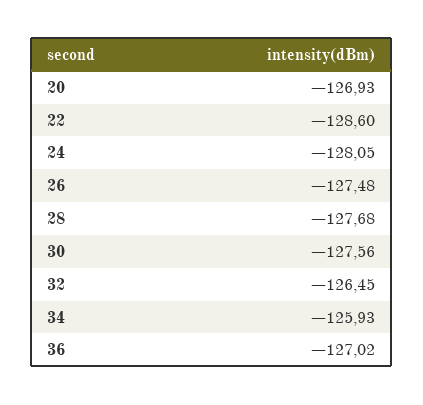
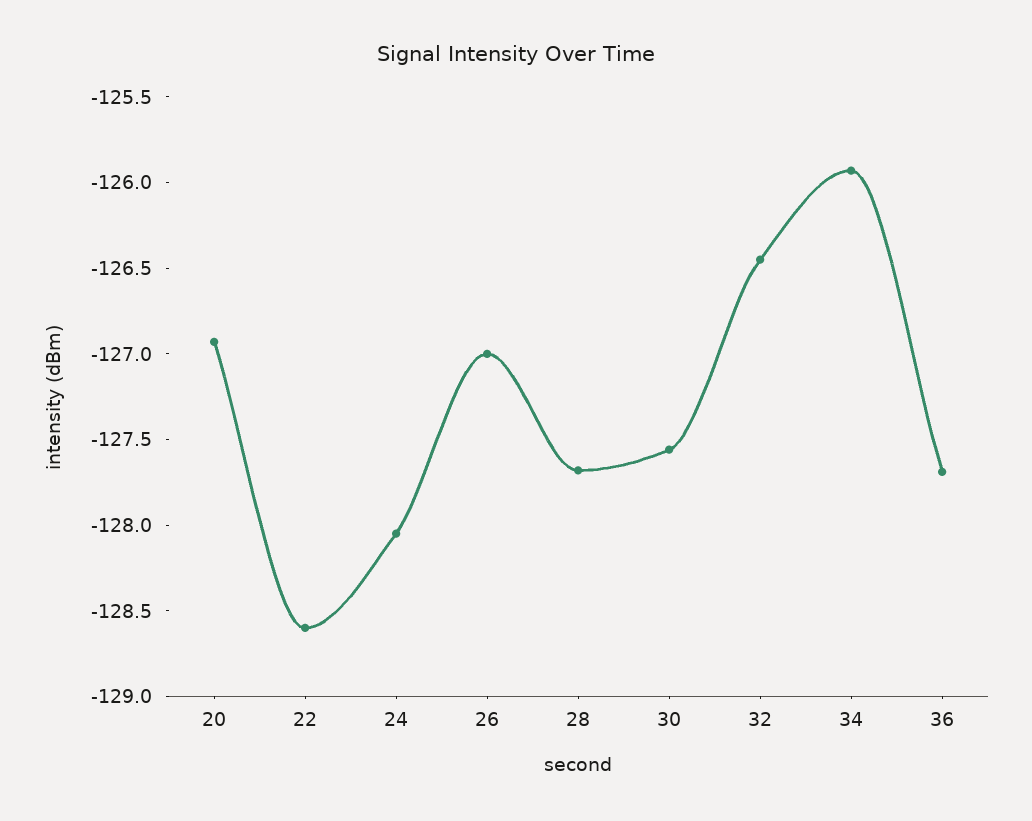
26: -127.48 -> -127
36: -127.02 -> -127.7

